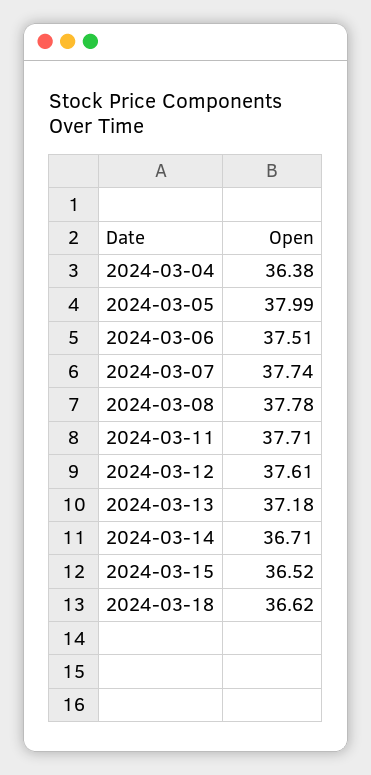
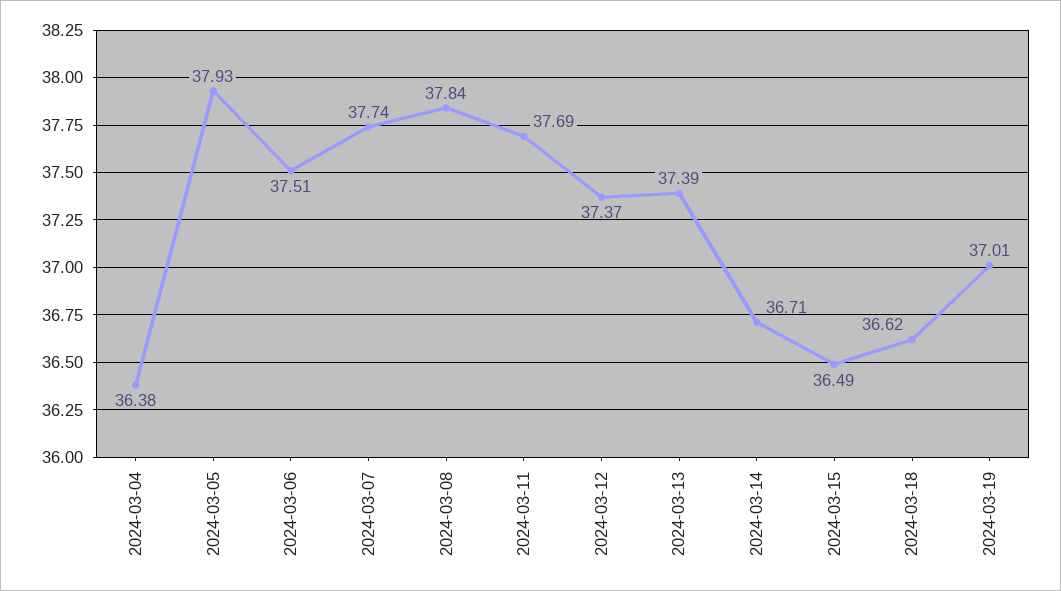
2024-03-05: 37.99 -> 37.93
2024-03-08: 37.78 -> 37.84
2024-03-11: 37.71 -> 37.69
2024-03-12: 37.61 -> 37.37
2024-03-13: 37.18 -> 37.39
2024-03-15: 36.52 -> 36.49
2024-03-19: none -> 37.01

